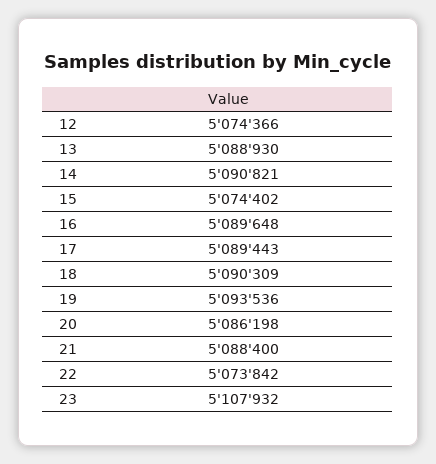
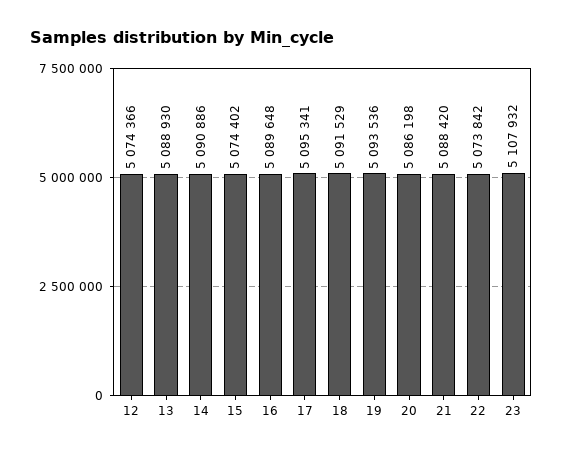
14: 5090821 -> 5090886
17: 5089443 -> 5095341
18: 5090309 -> 5091529
21: 5088400 -> 5088420

